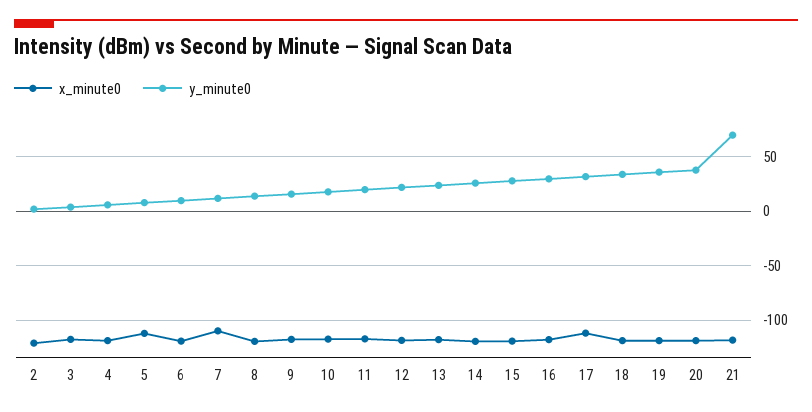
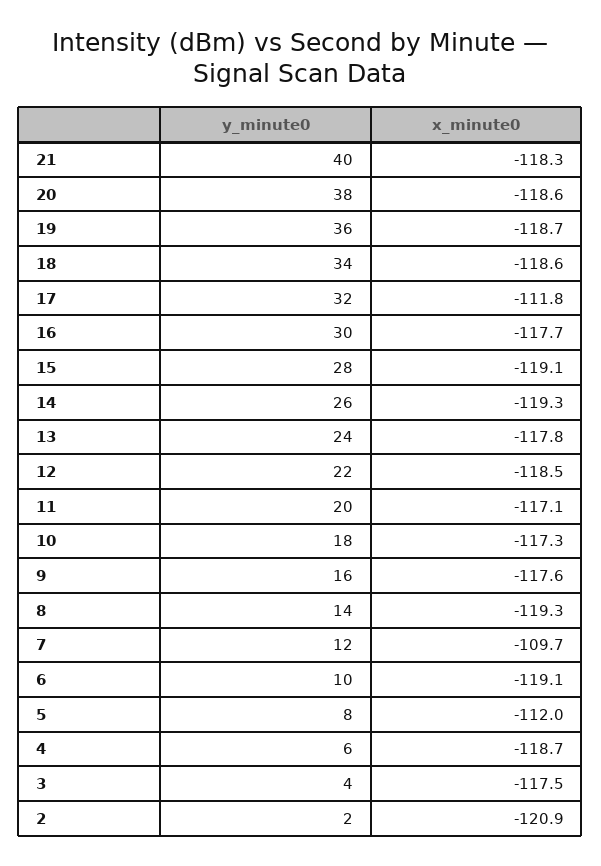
y_minute0, 21: 70 -> 40

